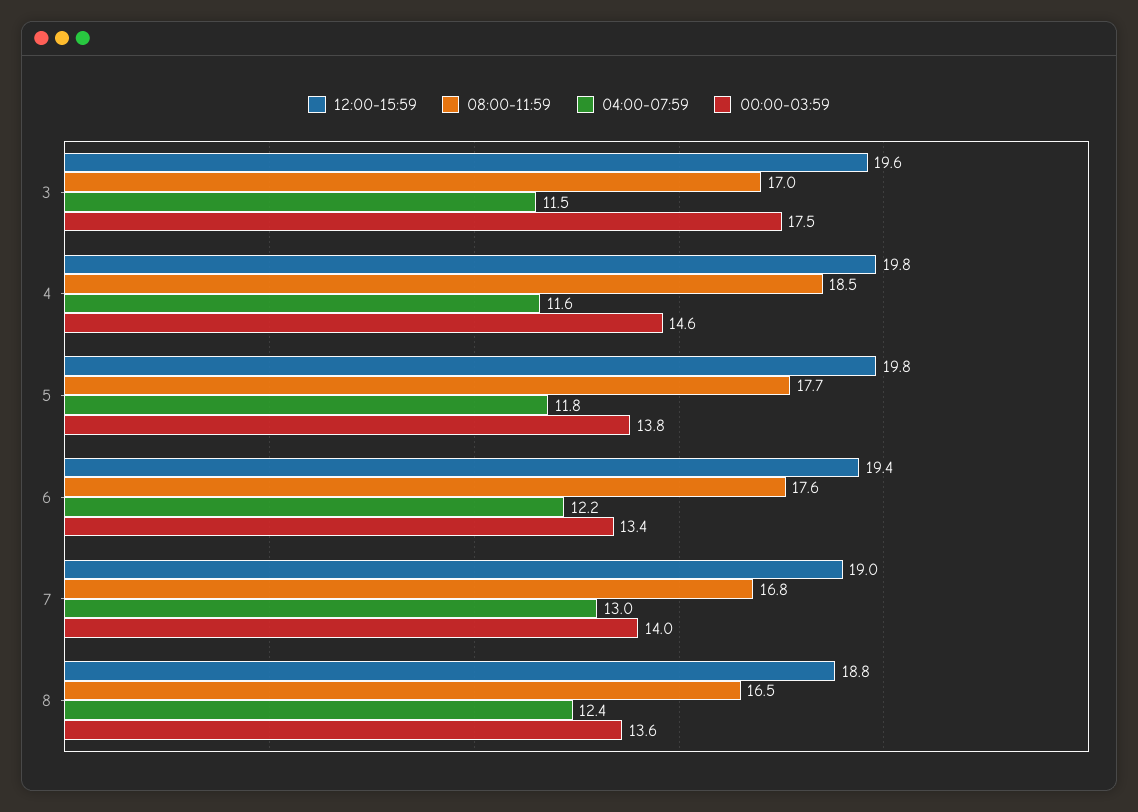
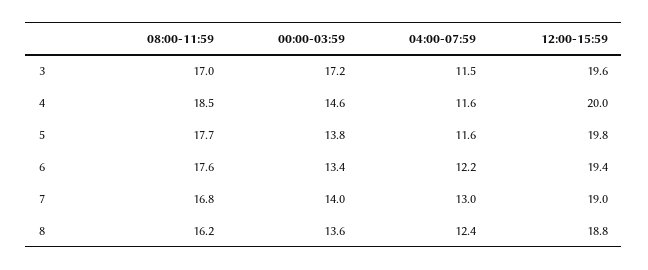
00:00-03:59, 3: 17.5 -> 17.2
12:00-15:59, 4: 19.8 -> 20
04:00-07:59, 5: 11.8 -> 11.6
08:00-11:59, 8: 16.5 -> 16.2

